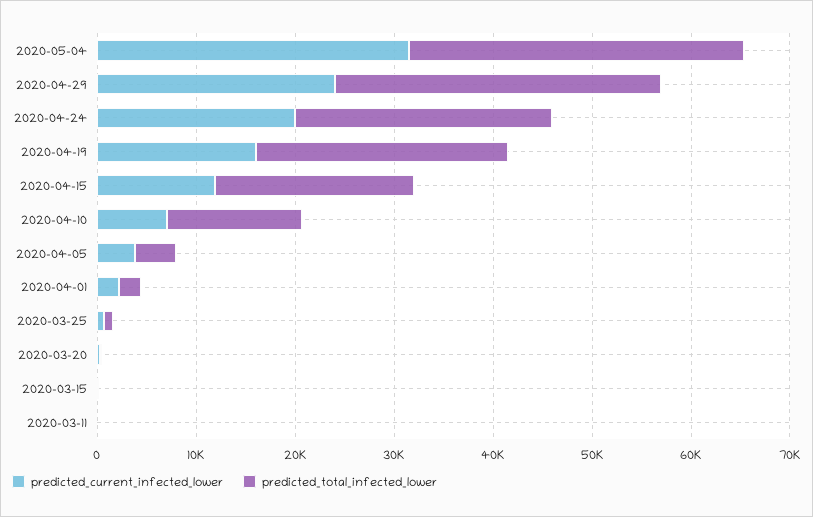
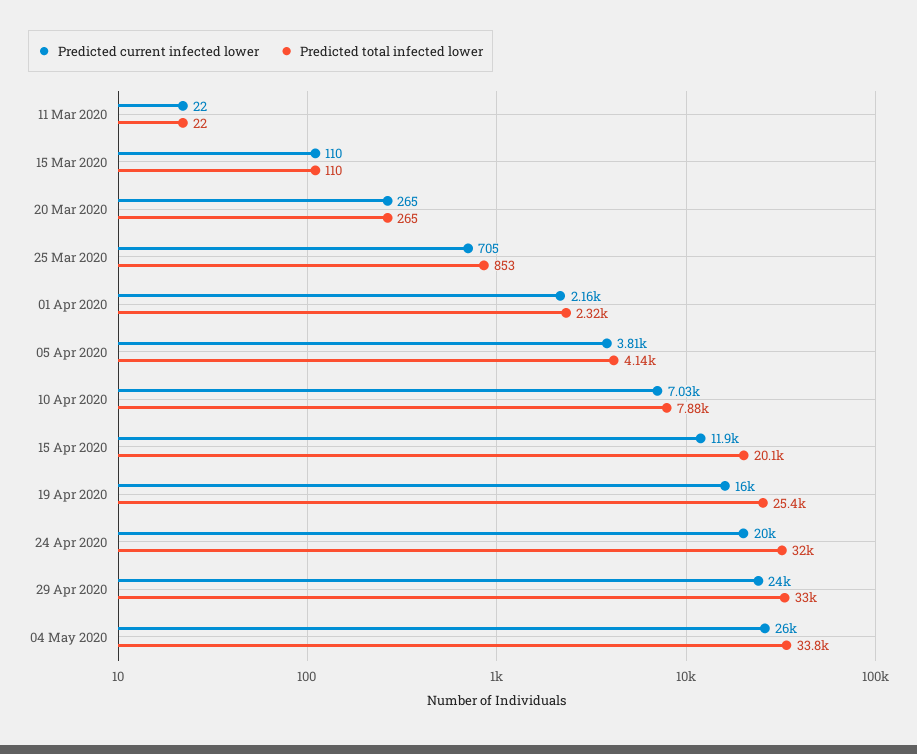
predicted_current_infected_lower, 2020-05-04: 32000 -> 26000
predicted_total_infected_lower, 2020-04-24: 26000 -> 32000
predicted_total_infected_lower, 2020-04-10: 14000 -> 7880

